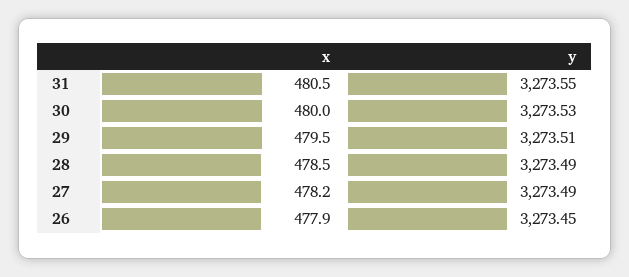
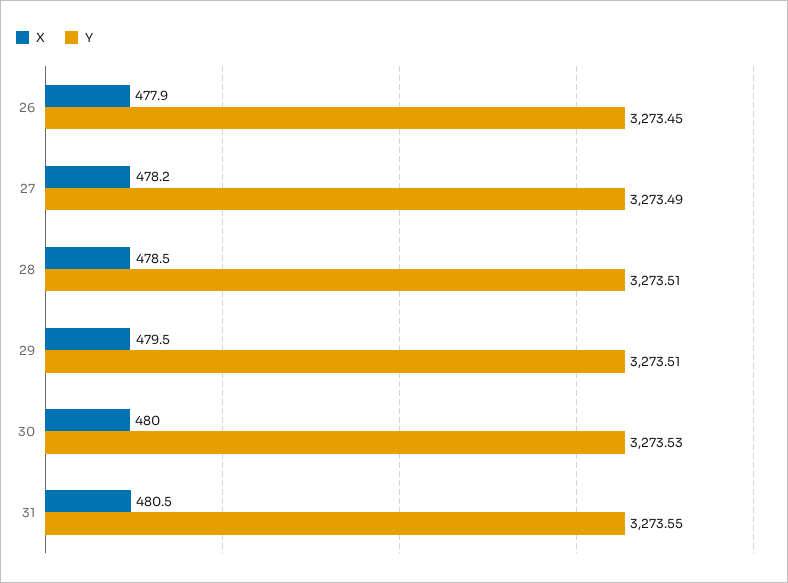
y, 28: 3273.49 -> 3273.51

